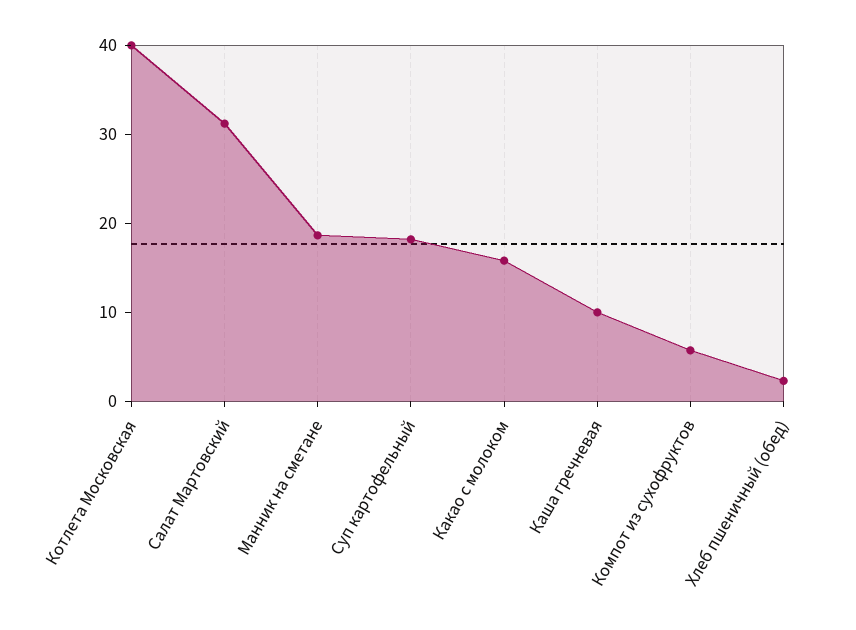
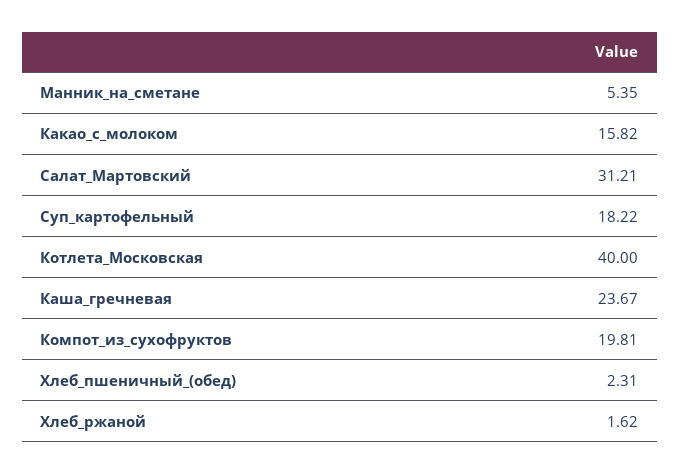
Манник на сметане: 18 -> 5.35
Каша гречневая: 10 -> 23.67
Компот из сухофруктов: 6 -> 19.81
Хлеб_ржаной: none -> 1.62

